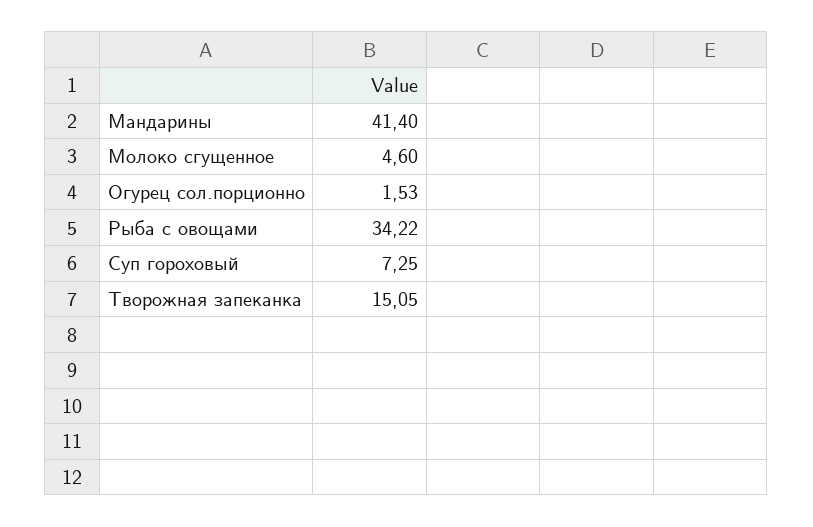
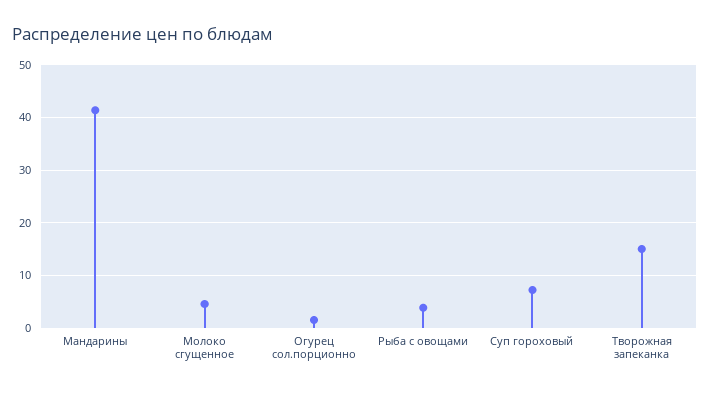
Рыба с овощами: 34.22 -> 4

